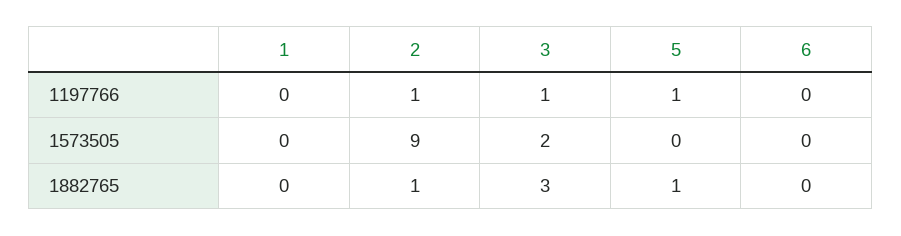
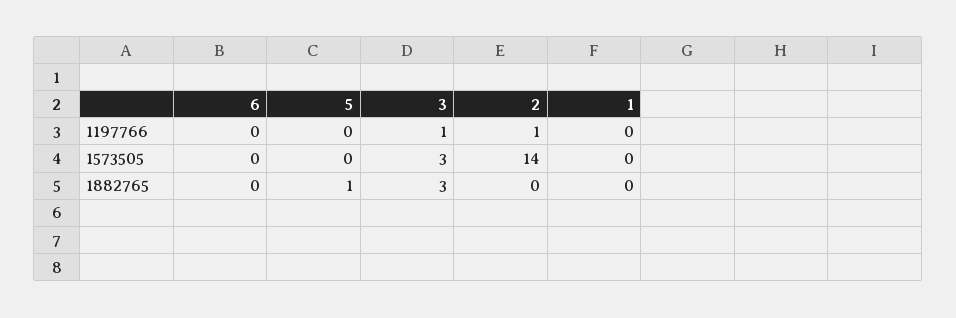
5, 1197766: 1 -> 0
2, 1573505: 9 -> 14
3, 1573505: 2 -> 3
2, 1882765: 1 -> 0

